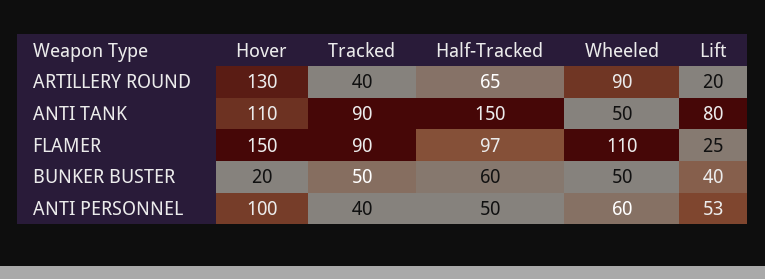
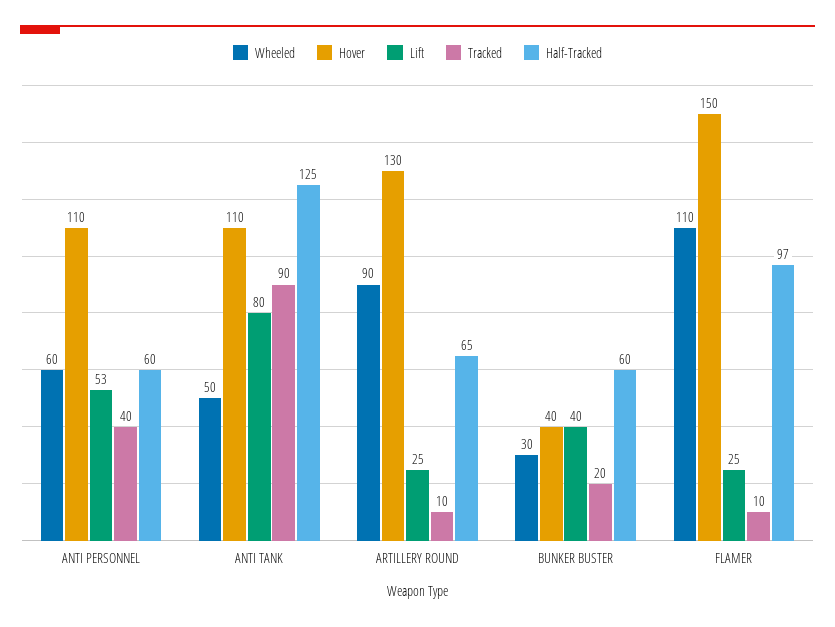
Tracked, ARTILLERY ROUND: 40 -> 10
Lift, ARTILLERY ROUND: 20 -> 25
Half-Tracked, ANTI TANK: 150 -> 125
Tracked, FLAMER: 90 -> 10
Hover, BUNKER BUSTER: 20 -> 40
Tracked, BUNKER BUSTER: 50 -> 20
Wheeled, BUNKER BUSTER: 50 -> 30
Hover, ANTI PERSONNEL: 100 -> 110
Half-Tracked, ANTI PERSONNEL: 50 -> 60

